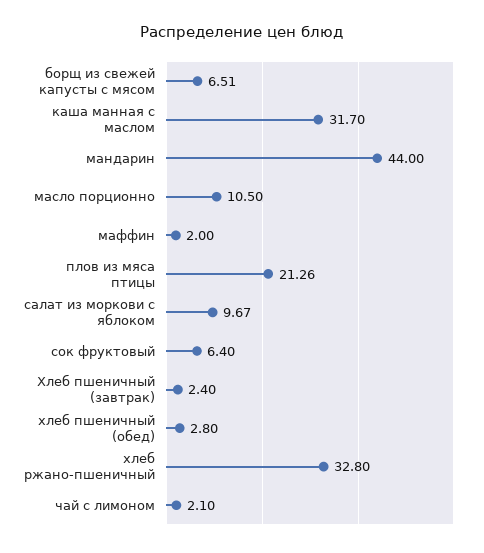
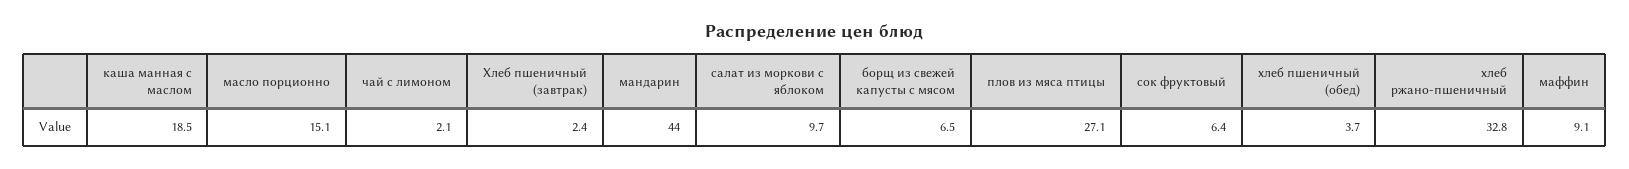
каша манная с маслом: 31.7 -> 18.5
масло порционно: 10.5 -> 15.1
маффин: 2 -> 9.1
плов из мяса птицы: 21.26 -> 27.1
хлеб пшеничный (обед): 2.8 -> 3.7

